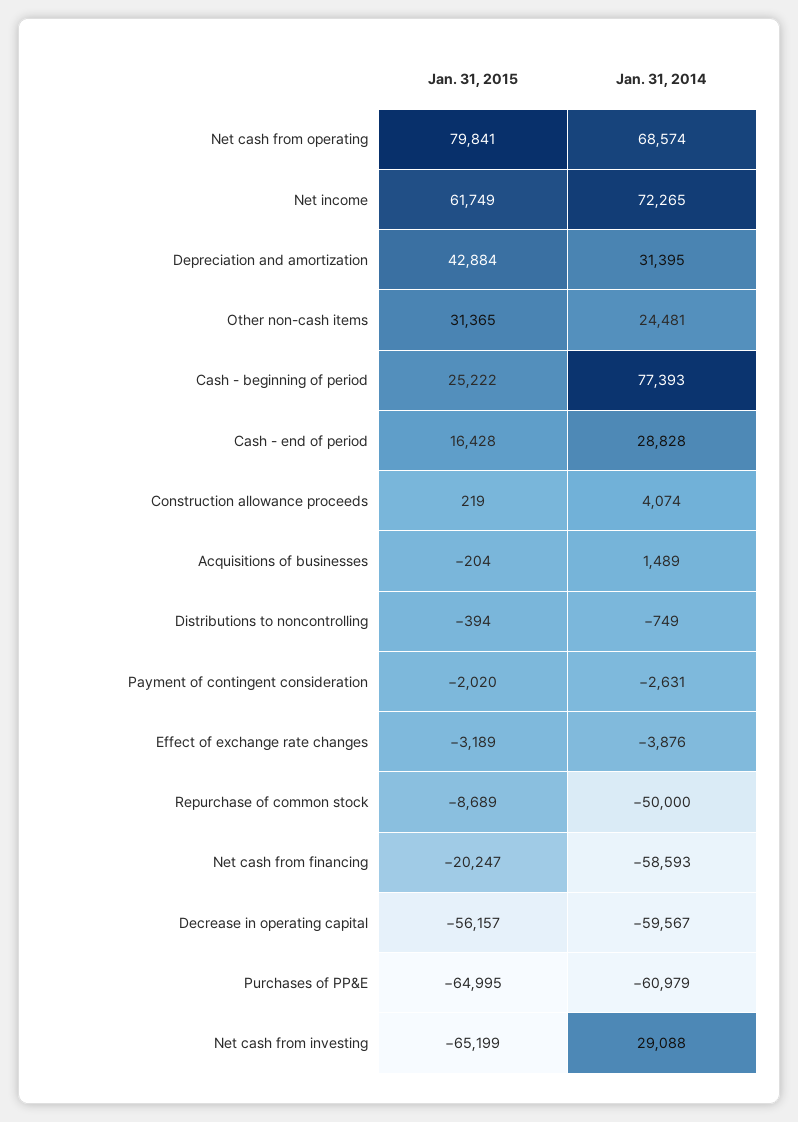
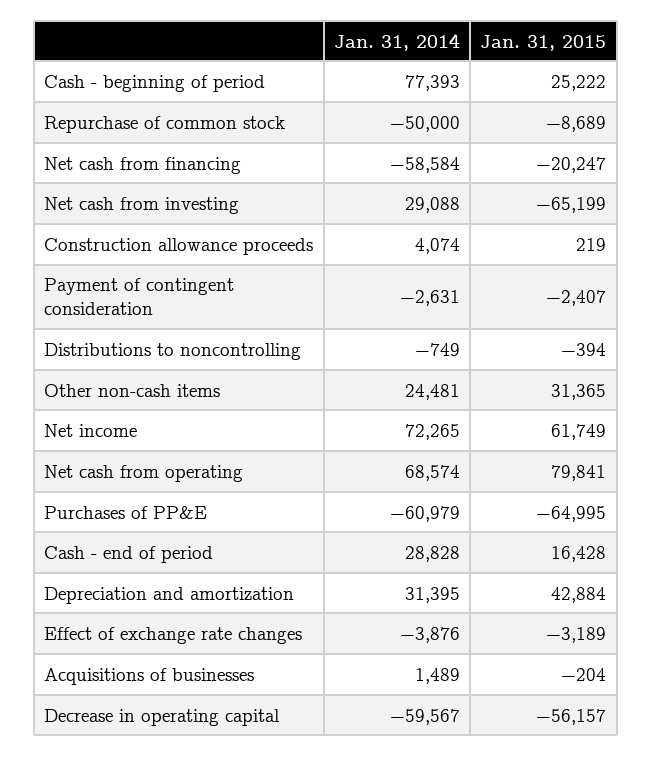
Jan. 31, 2015, Payment of contingent consideration: -2020 -> -2407
Jan. 31, 2014, Net cash from financing: -58593 -> -58584

